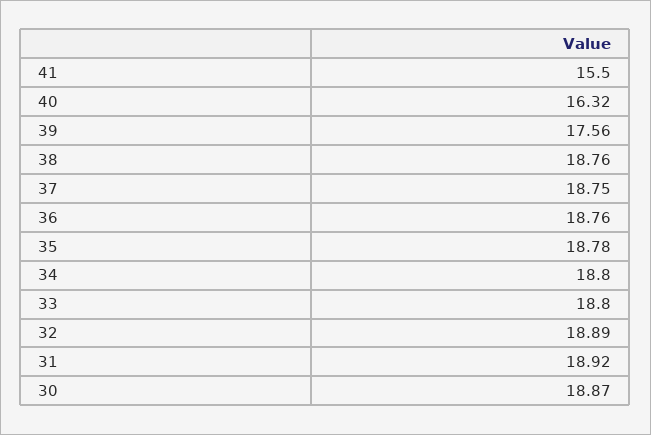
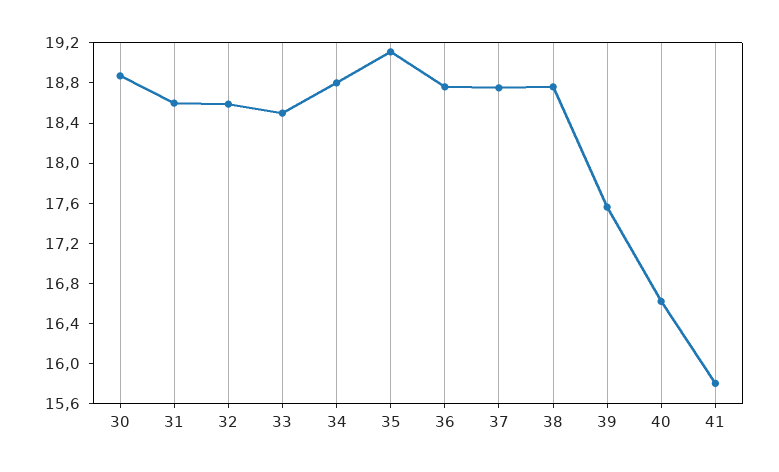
41: 15.5 -> 15.8
40: 16.32 -> 16.6
35: 18.78 -> 19.1
33: 18.8 -> 18.5
32: 18.89 -> 18.6
31: 18.92 -> 18.6

